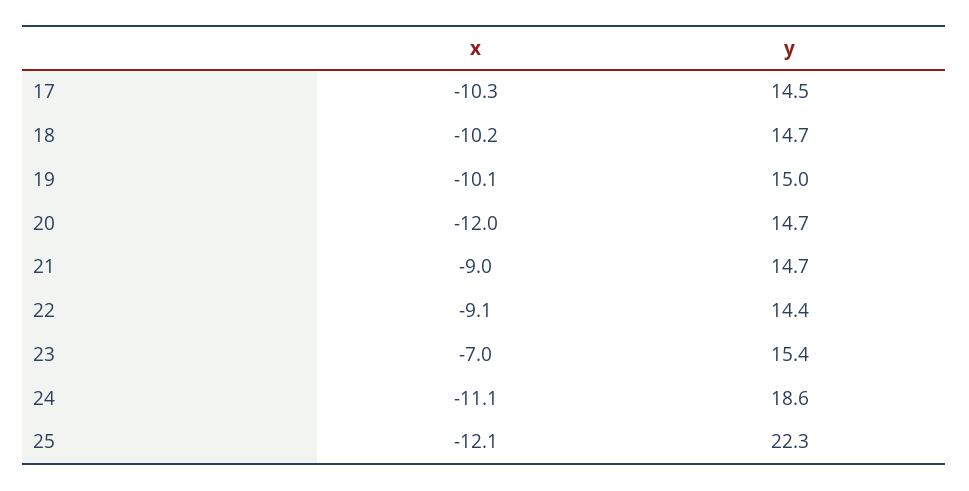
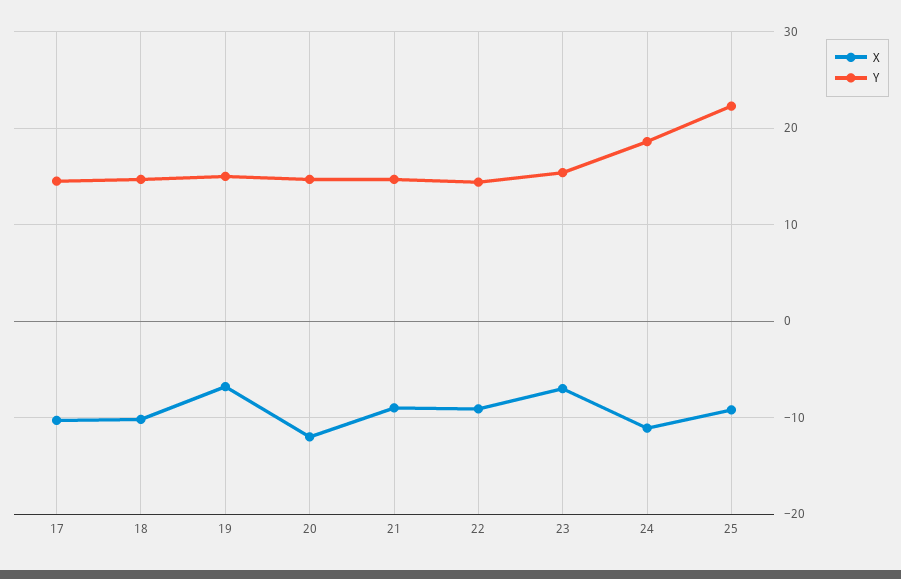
x, 19: -10.1 -> -7
x, 25: -12.1 -> -9

